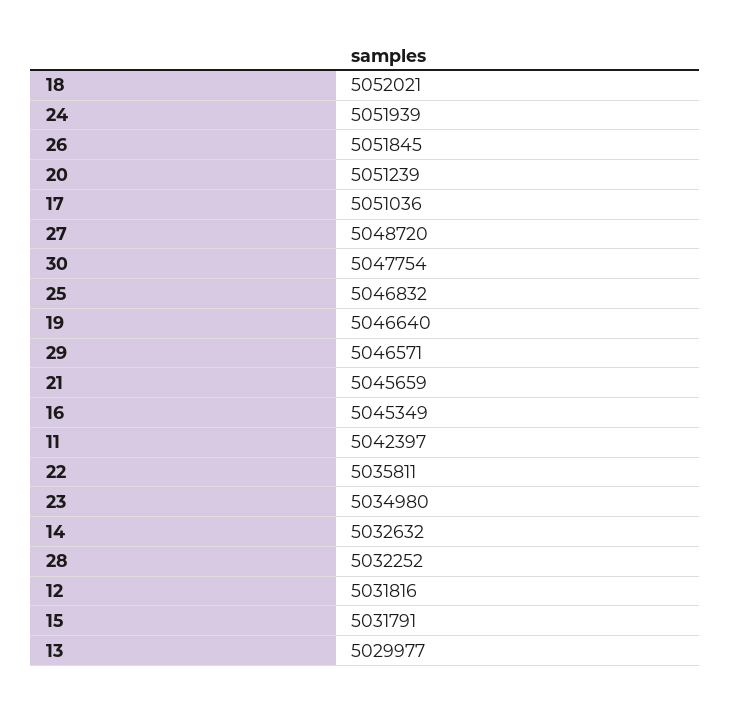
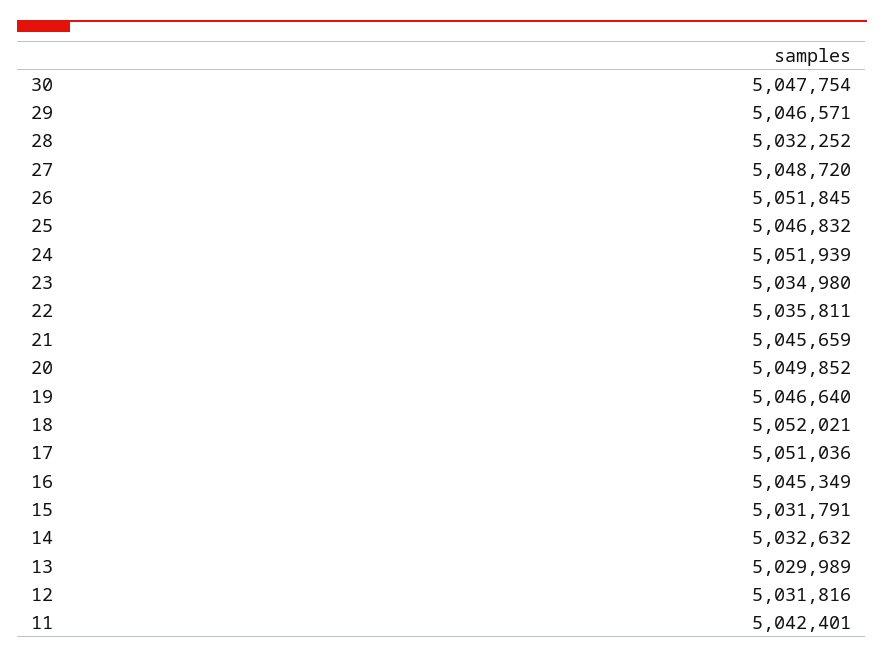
20: 5051239 -> 5049852
11: 5042397 -> 5042401
13: 5029977 -> 5029989

